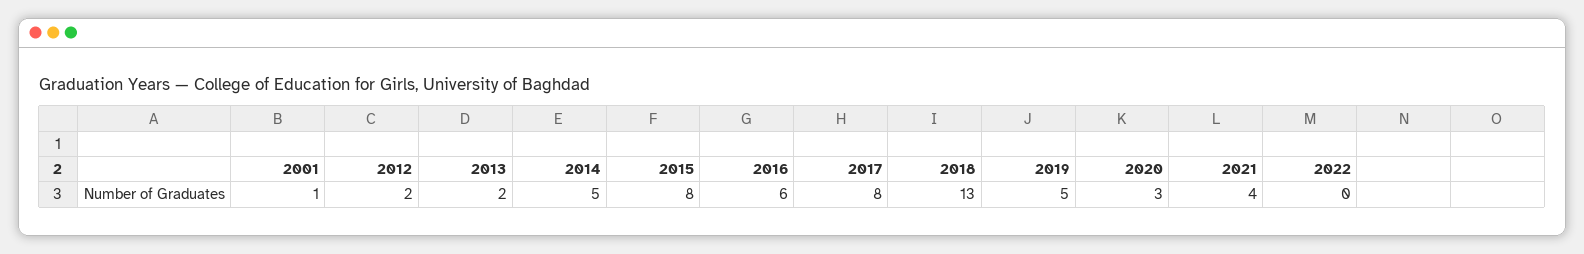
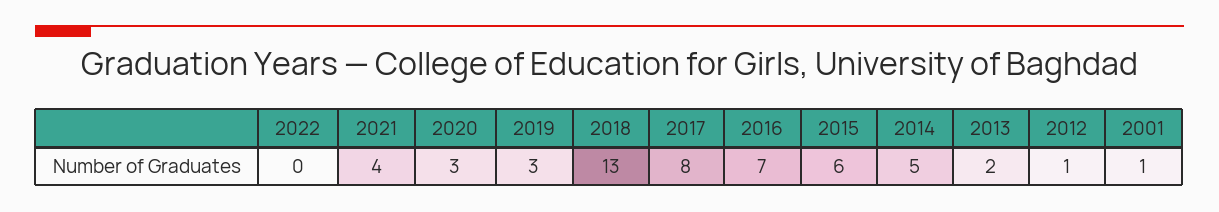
2012: 2 -> 1
2015: 8 -> 6
2016: 6 -> 7
2019: 5 -> 3

